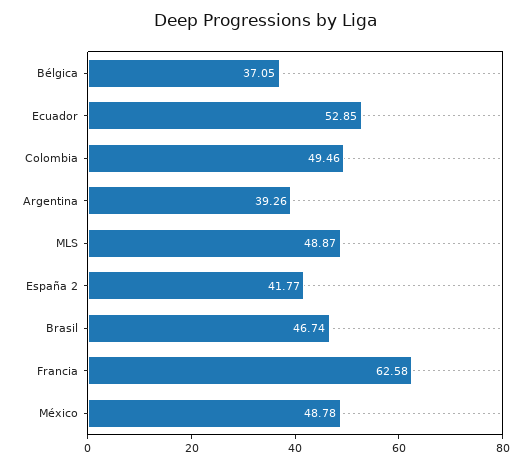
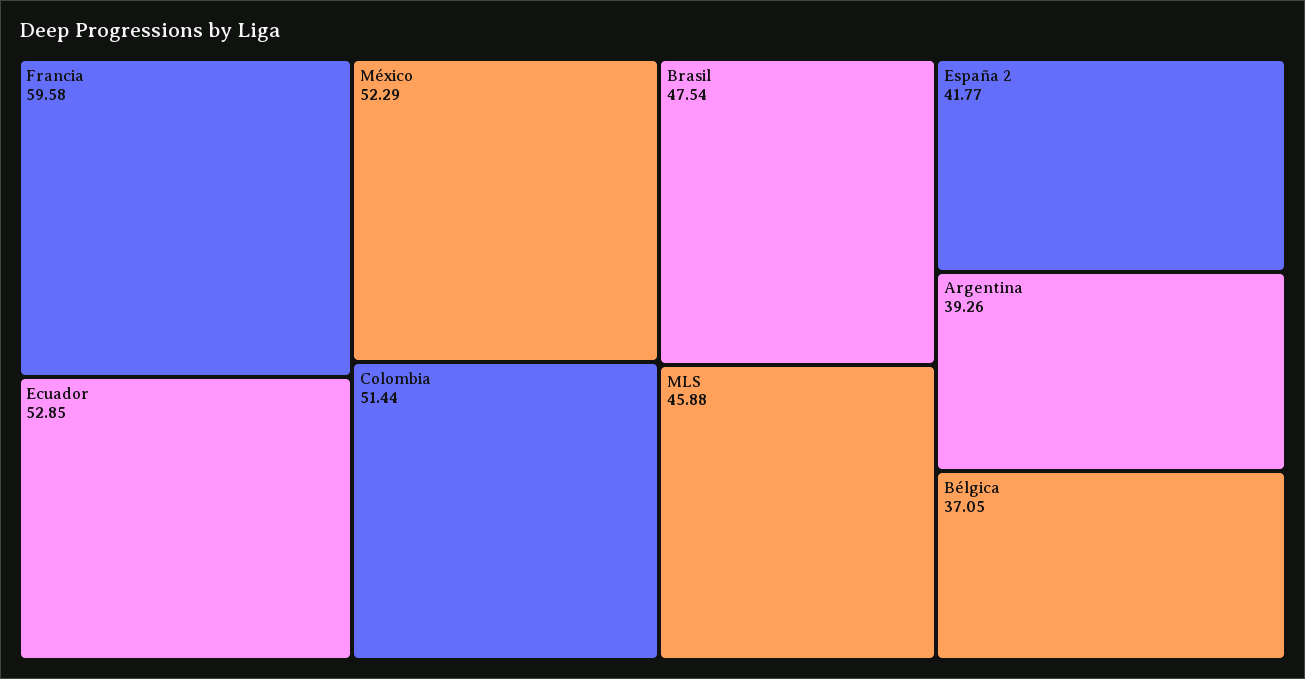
Colombia: 49.46 -> 51.44
MLS: 48.87 -> 45.88
Brasil: 46.74 -> 47.54
Francia: 62.58 -> 59.58
México: 48.78 -> 52.29

